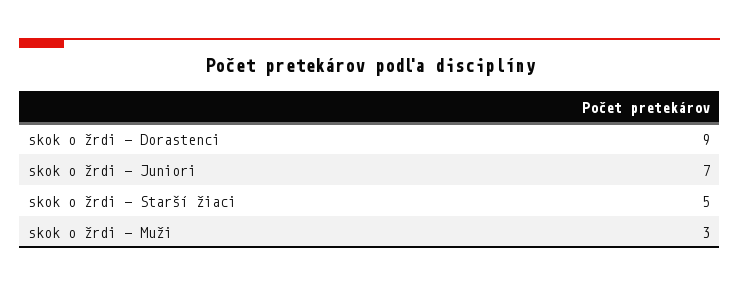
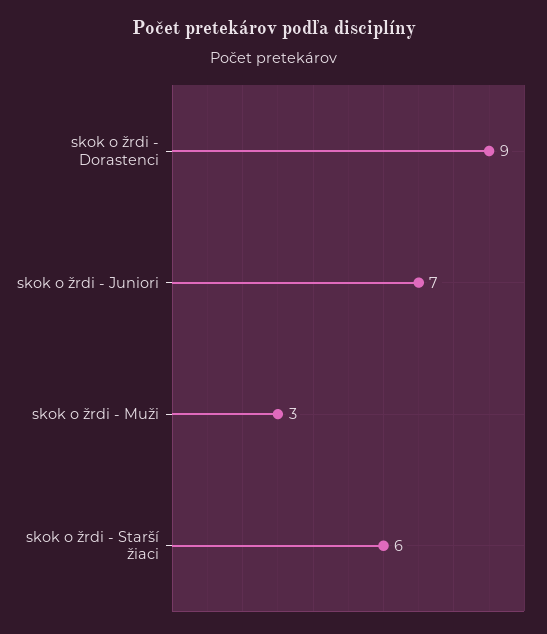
skok o žrdi - Starší žiaci: 5 -> 6

